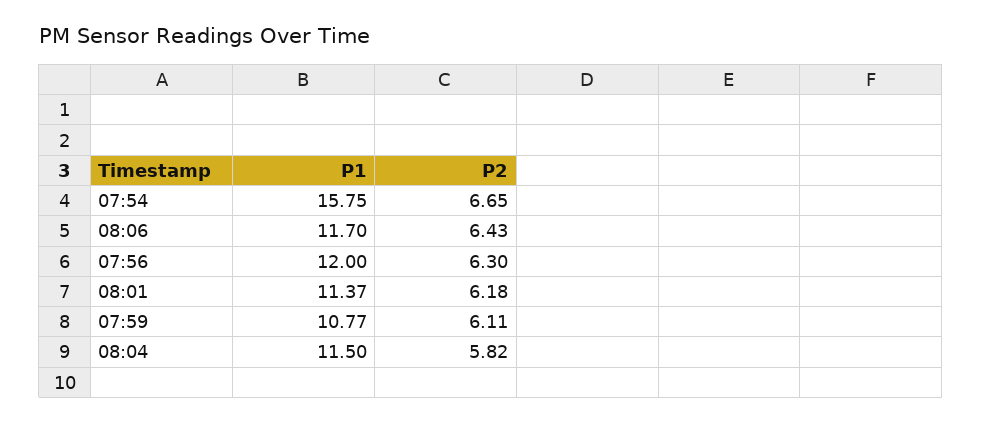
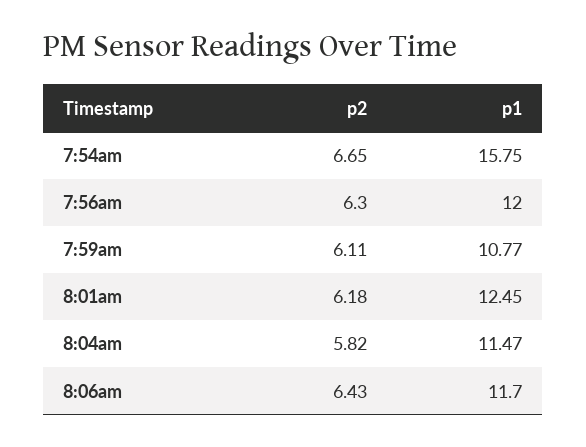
P1, 08:01: 11.37 -> 12.45
P1, 08:04: 11.5 -> 11.47

